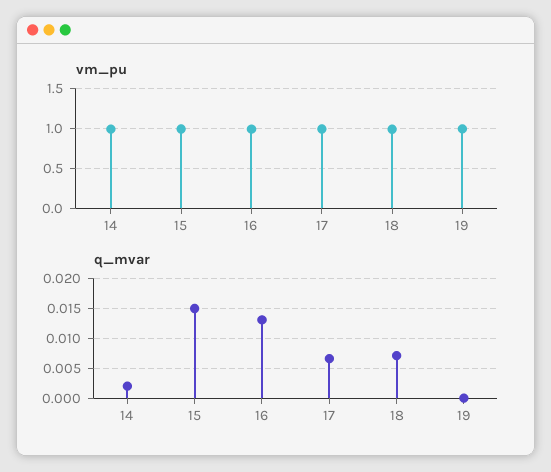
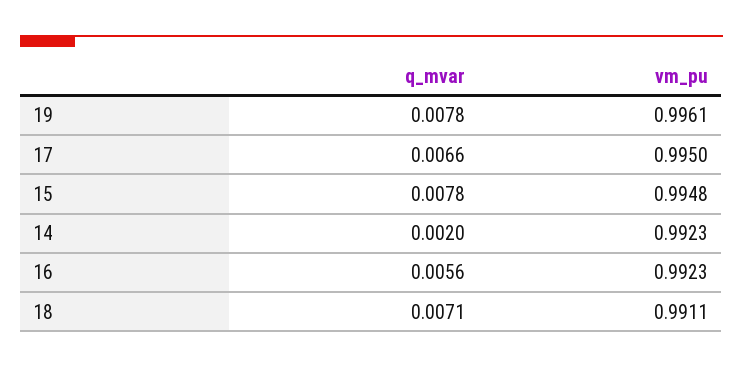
q_mvar, 15: 0.015 -> 0.0078
q_mvar, 16: 0.0125 -> 0.0056
q_mvar, 19: 0 -> 0.0078

